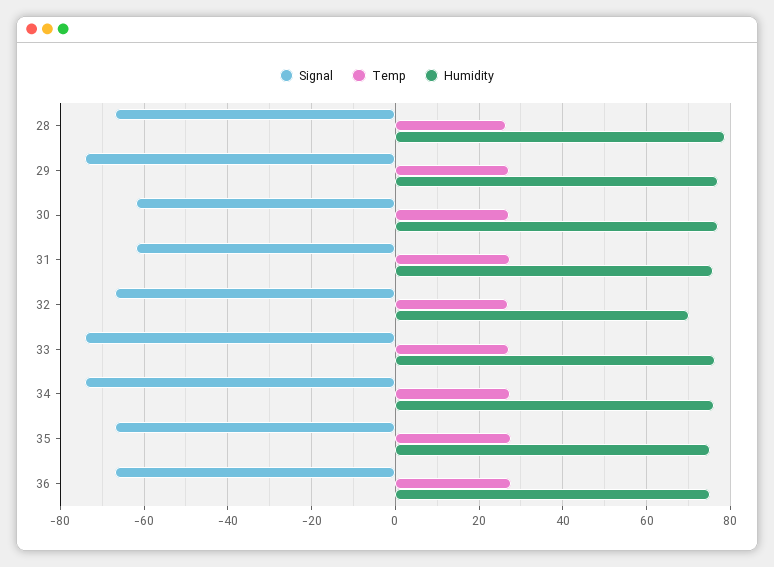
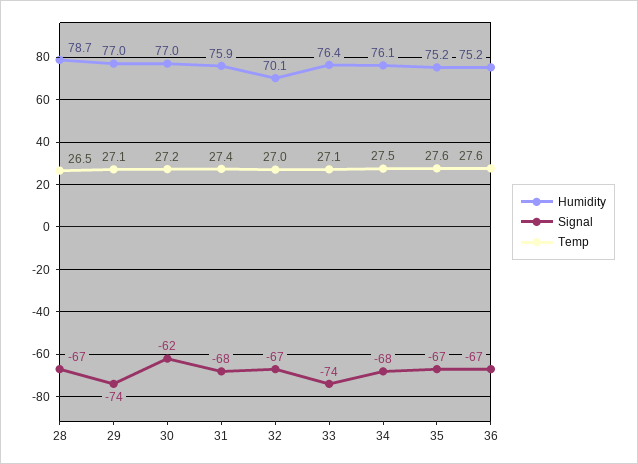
Signal, 31: -62 -> -68
Signal, 34: -74 -> -68

